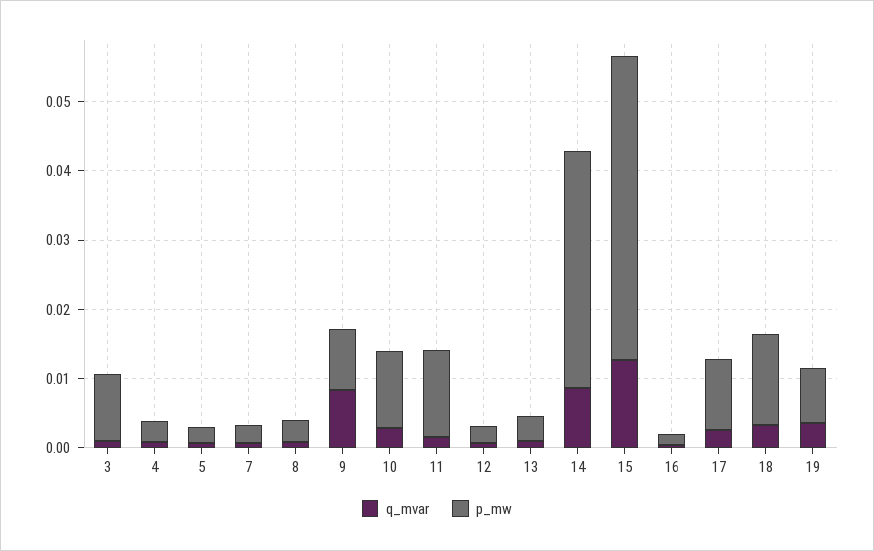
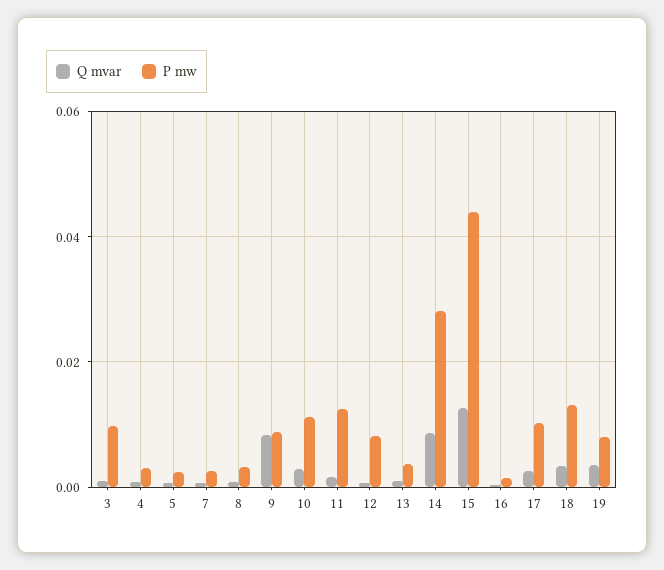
p_mw, 12: 0.002 -> 0.008
p_mw, 14: 0.034 -> 0.028

